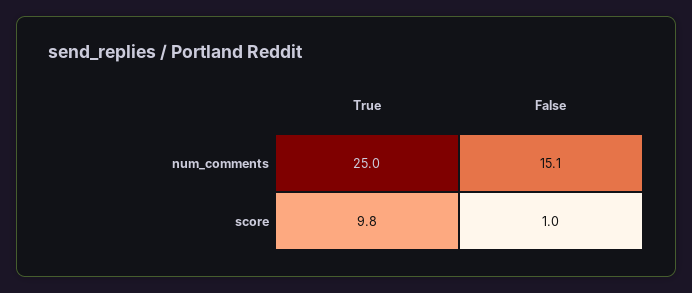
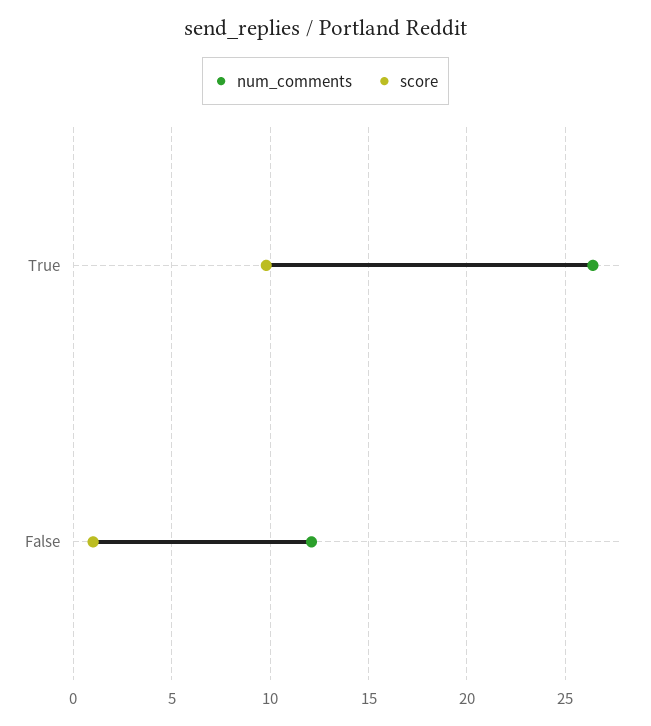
num_comments, True: 25 -> 26.5
num_comments, False: 15.1 -> 12

